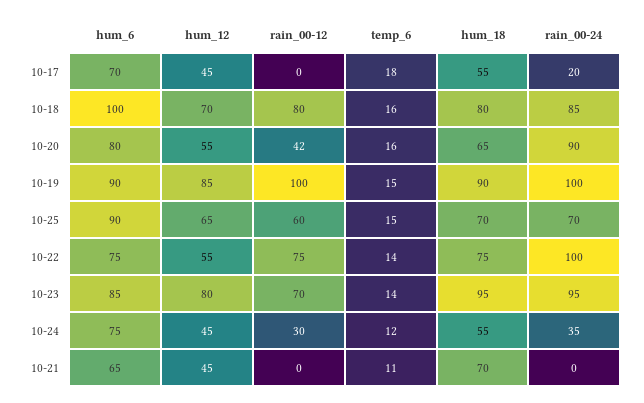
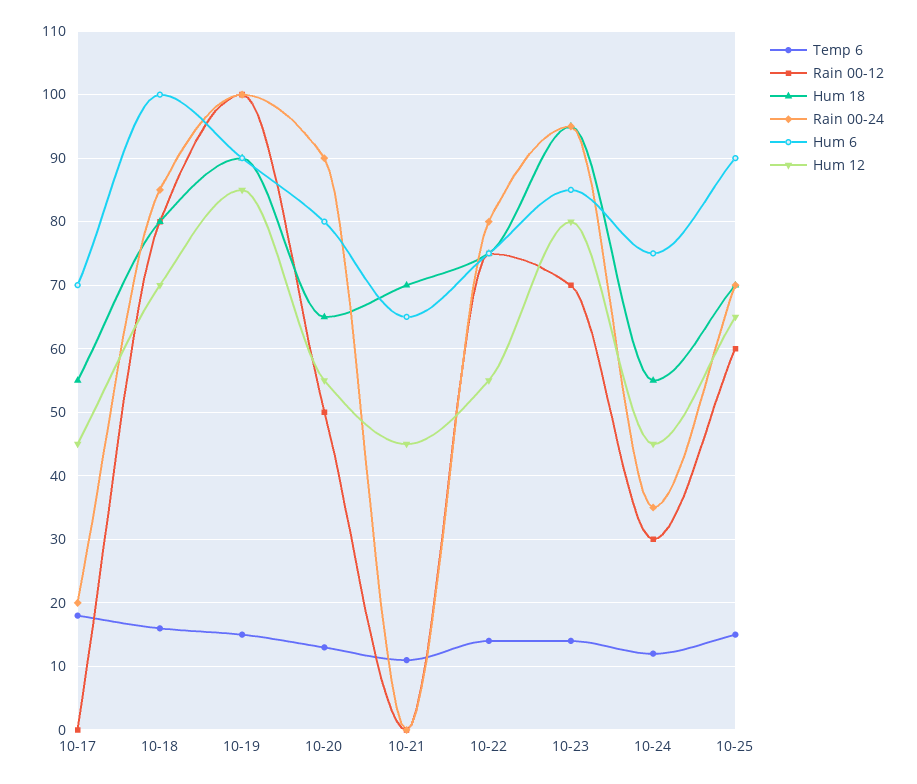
rain_00-12, 10-20: 42 -> 50
temp_6, 10-20: 16 -> 13
rain_00-24, 10-22: 100 -> 80

